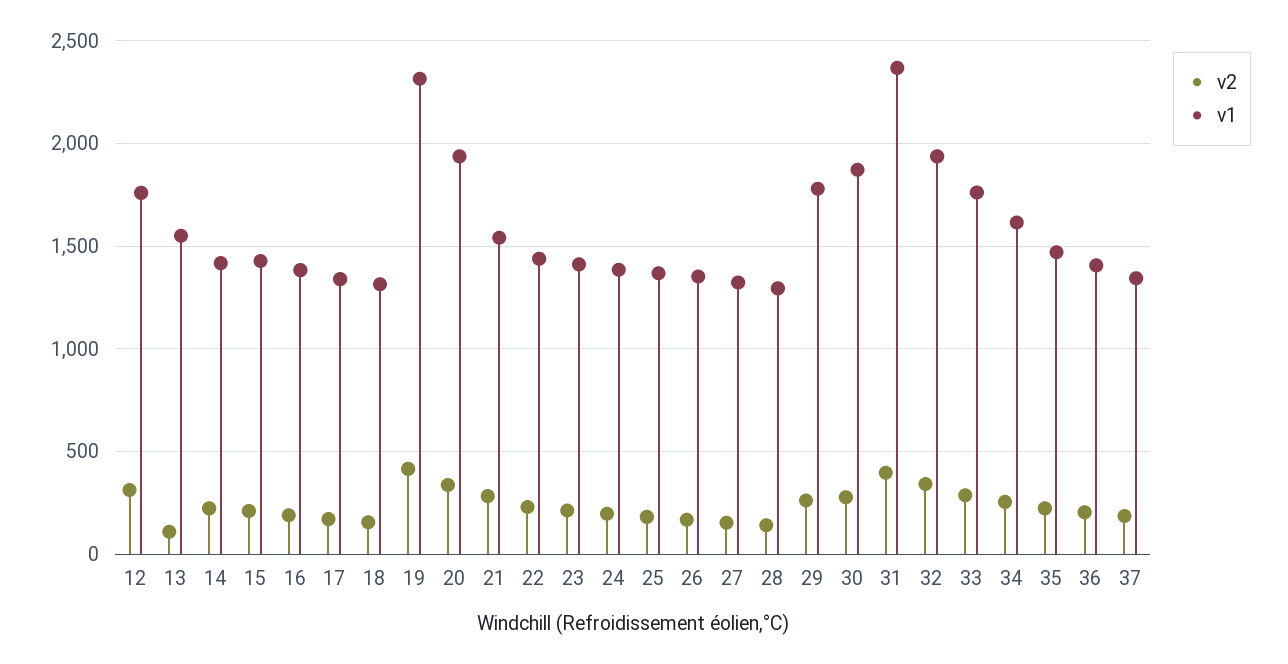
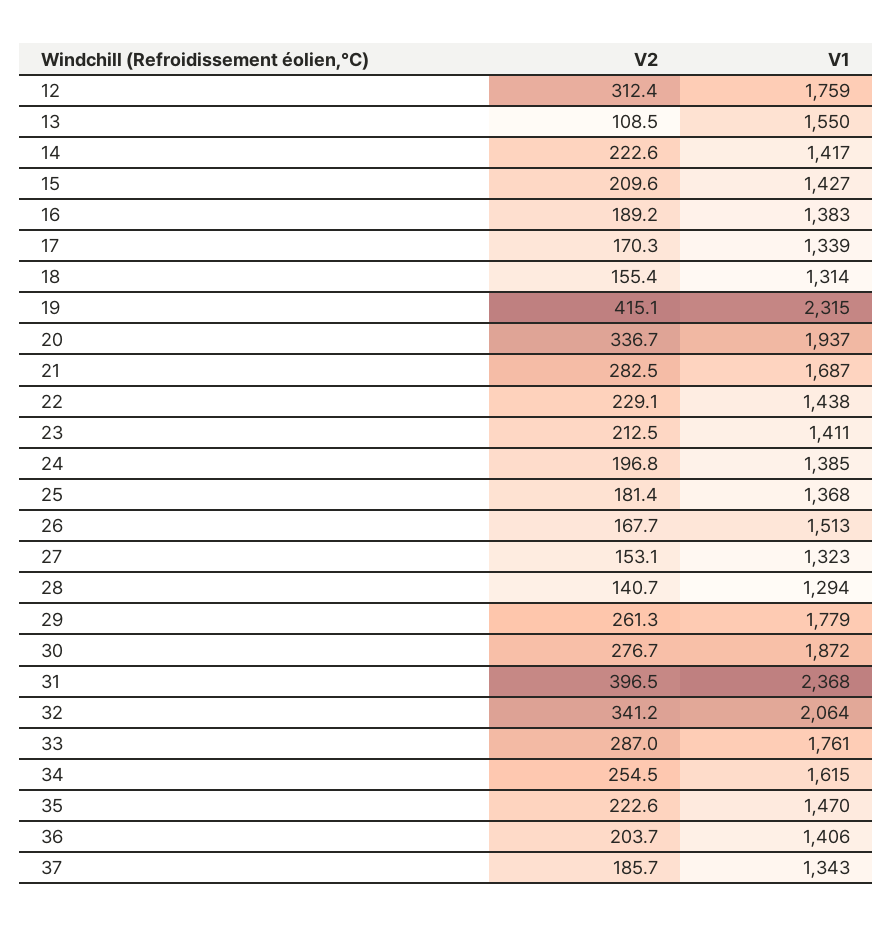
v1, 21: 1550 -> 1687
v1, 26: 1350 -> 1513
v1, 32: 1950 -> 2064

